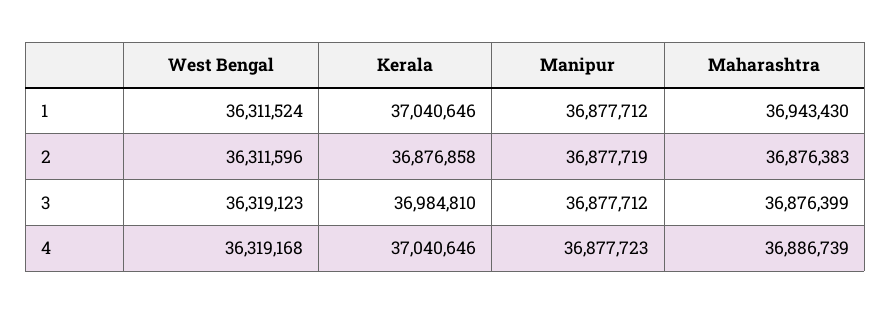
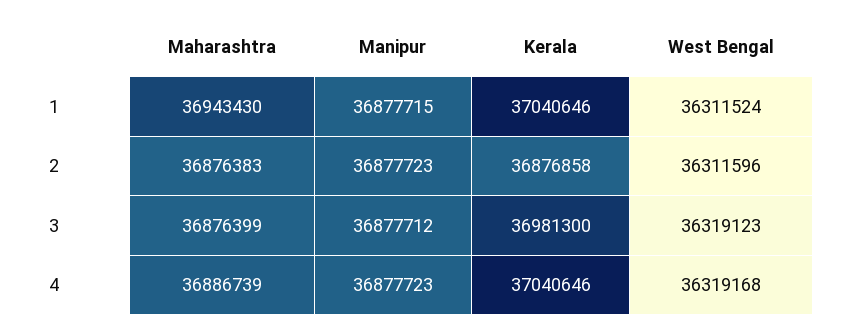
Manipur, 1: 36877712 -> 36877715
Manipur, 2: 36877719 -> 36877723
Kerala, 3: 36984810 -> 36981300

